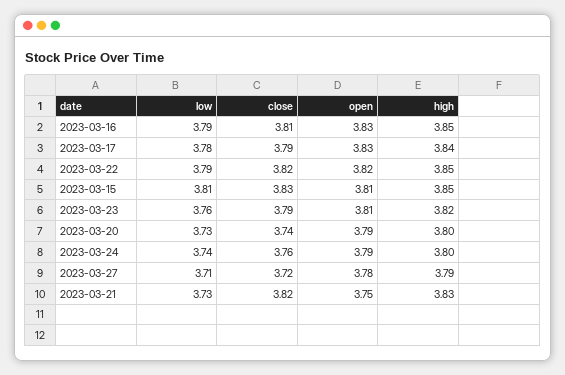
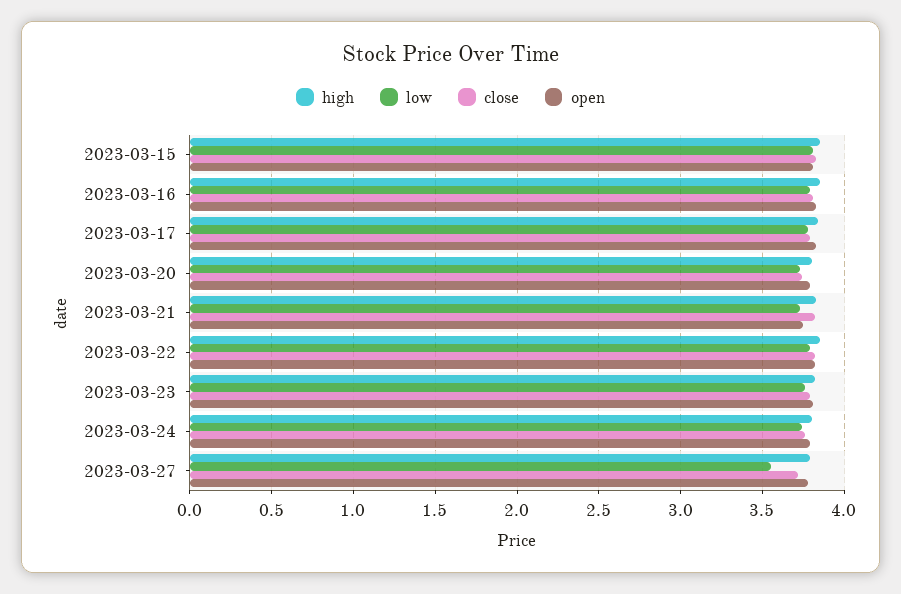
low, 2023-03-27: 3.71 -> 3.55

